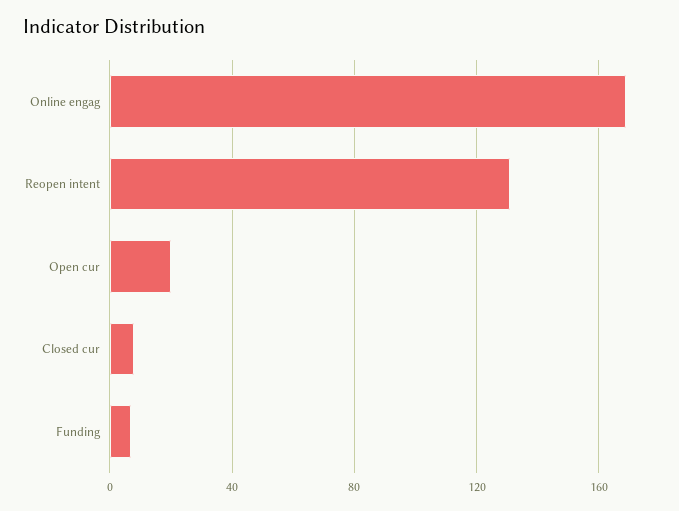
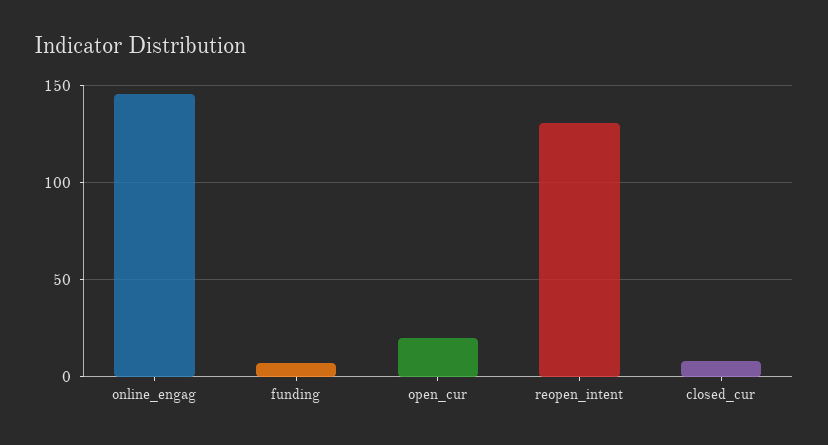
Online engag: 170 -> 145

